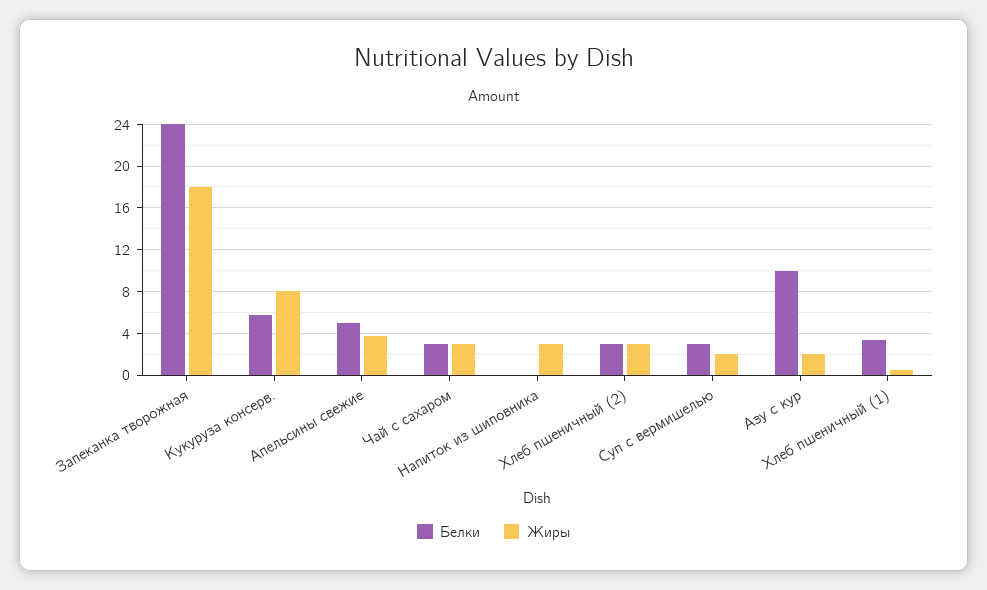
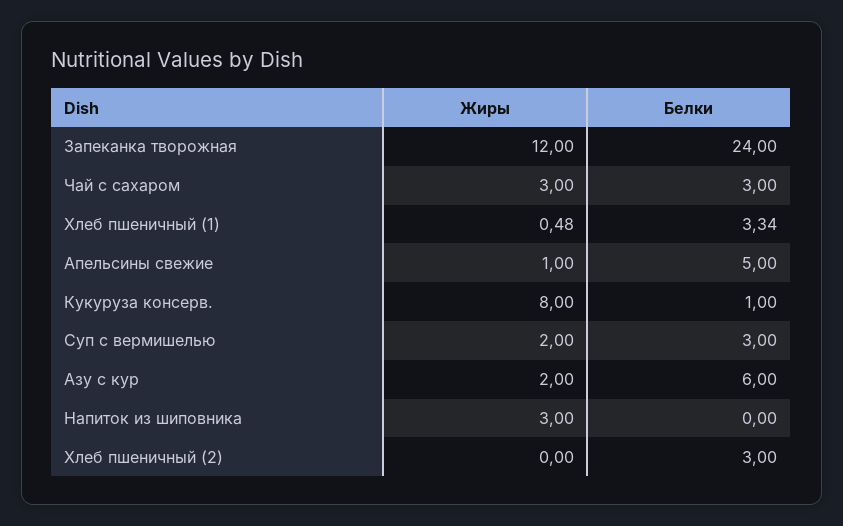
Жиры, Запеканка творожная: 18 -> 12
Белки, Кукуруза консерв.: 6 -> 1
Жиры, Апельсины свежие: 4 -> 1
Жиры, Хлеб пшеничный (2): 3 -> 0
Белки, Азу с кур: 10 -> 6

